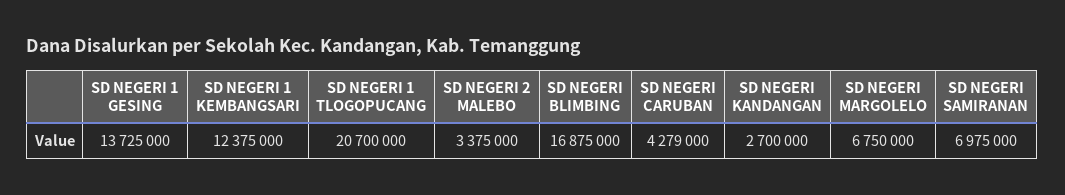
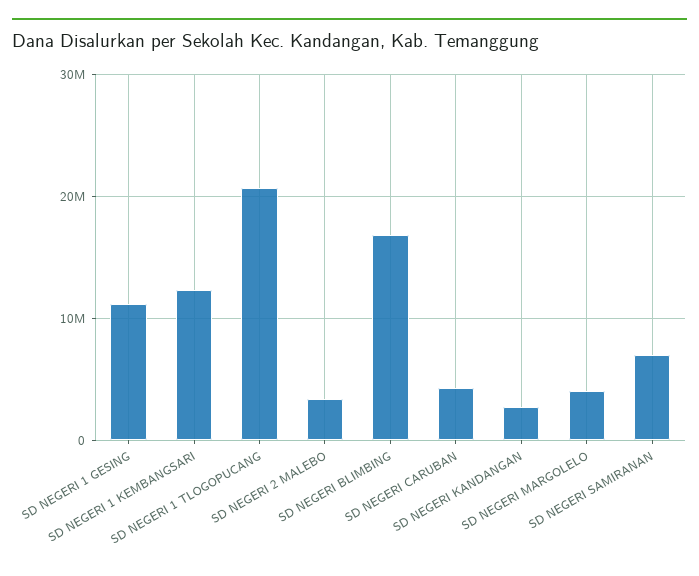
SD NEGERI 1 GESING: 13725000 -> 11000000
SD NEGERI MARGOLELO: 6750000 -> 4000000

